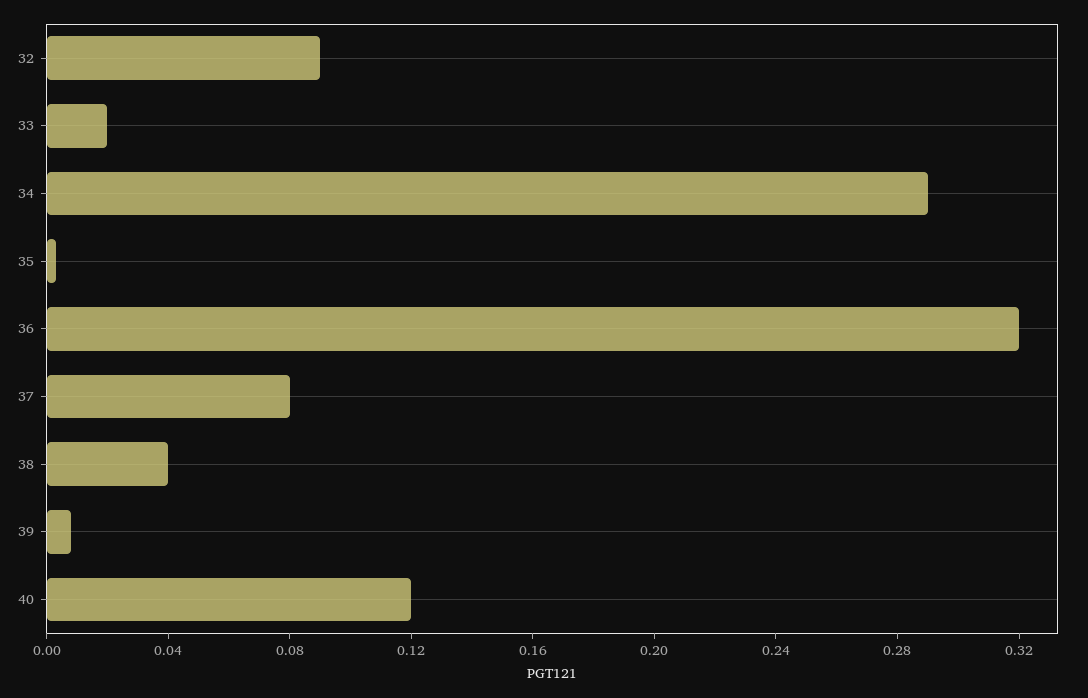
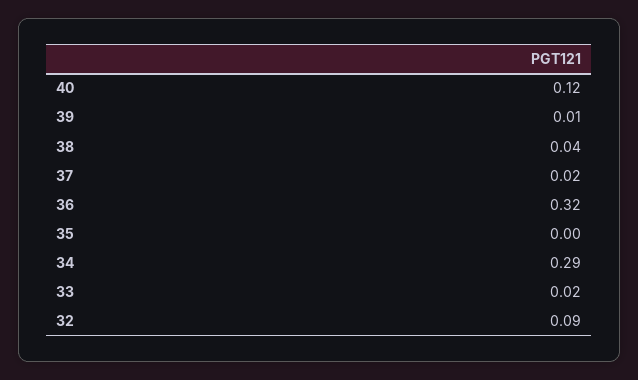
37: 0.08 -> 0.02

